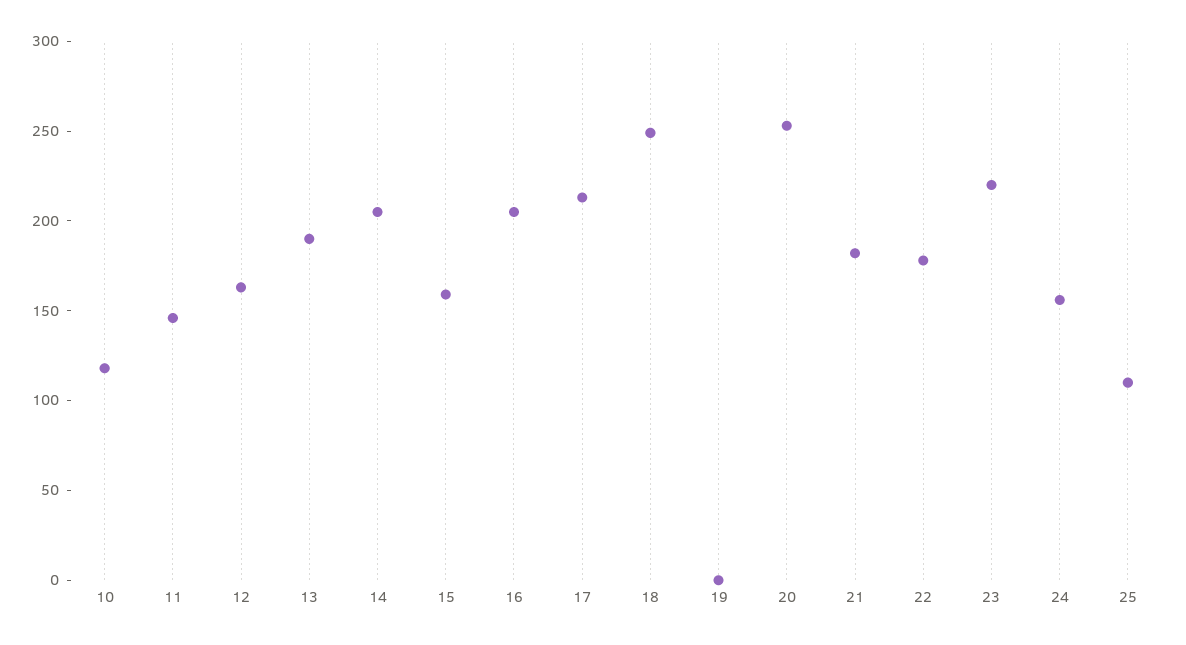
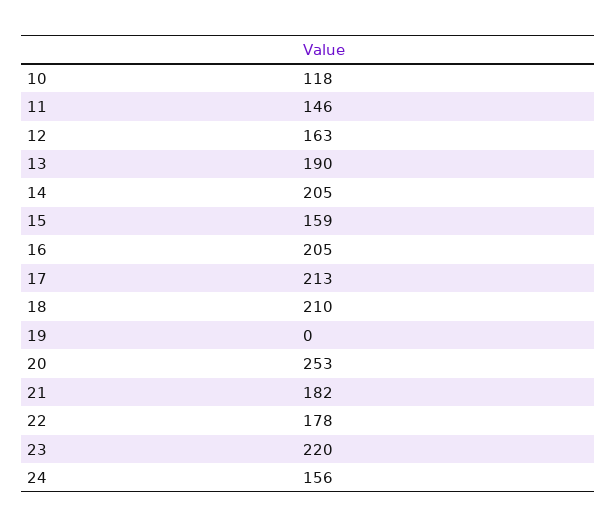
18: 250 -> 210
25: 110 -> none

